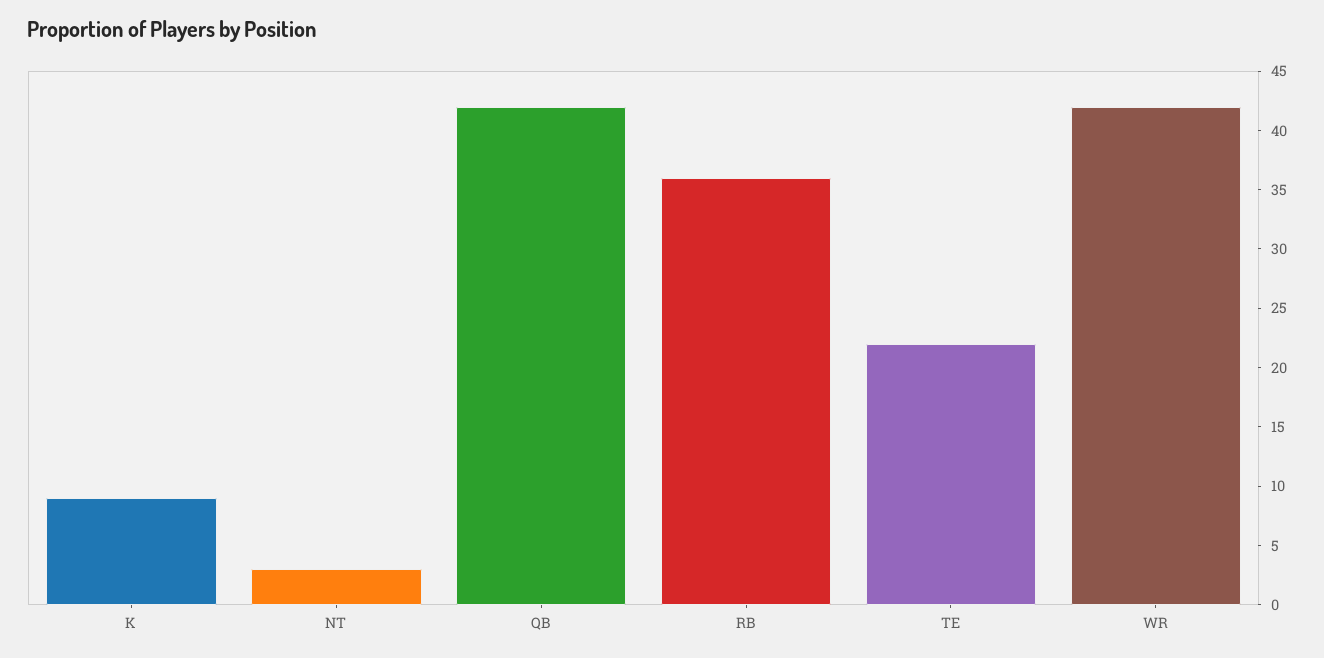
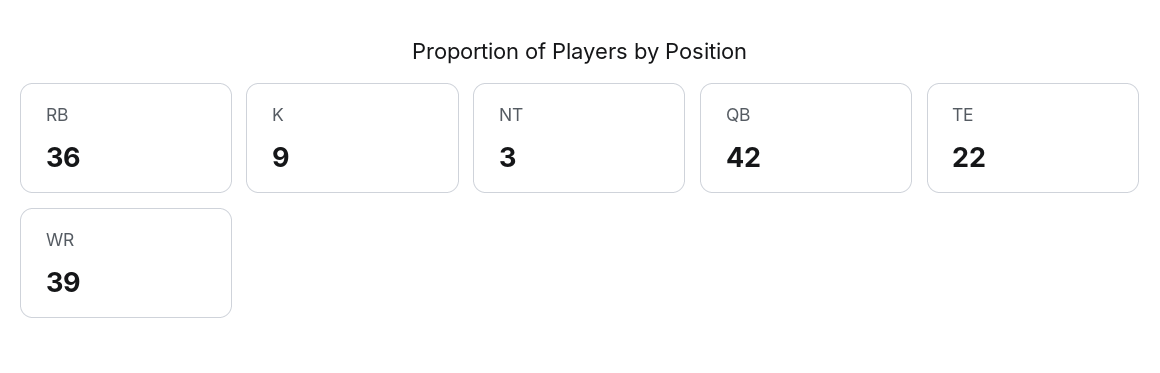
WR: 42 -> 39

